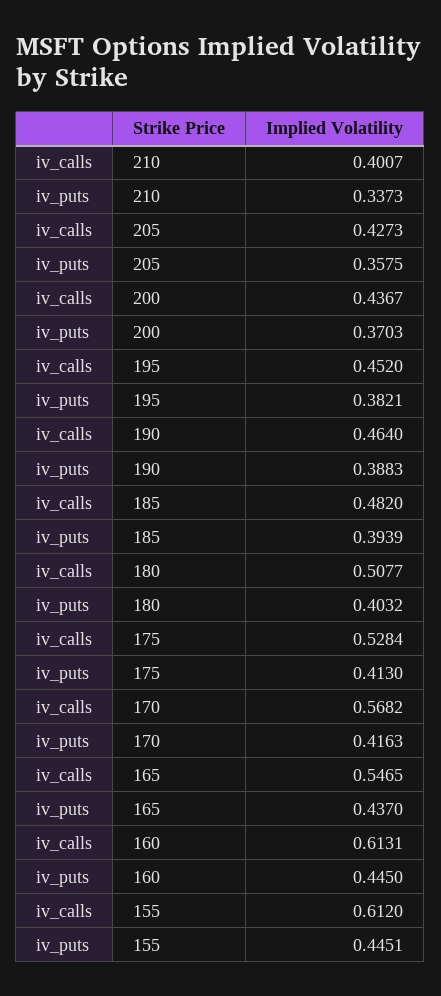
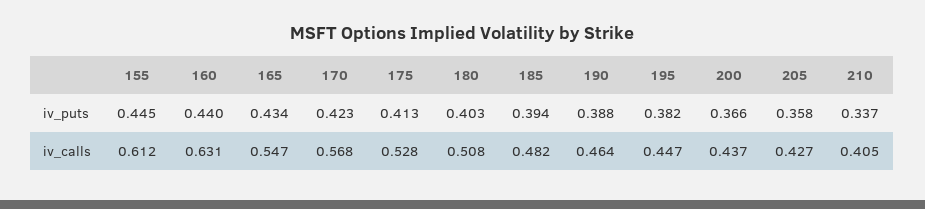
iv_calls, 210: 0.4007 -> 0.405
iv_puts, 200: 0.3703 -> 0.366
iv_calls, 195: 0.452 -> 0.447
iv_puts, 170: 0.4163 -> 0.423
iv_puts, 165: 0.437 -> 0.434
iv_calls, 160: 0.6131 -> 0.631
iv_puts, 160: 0.445 -> 0.44

